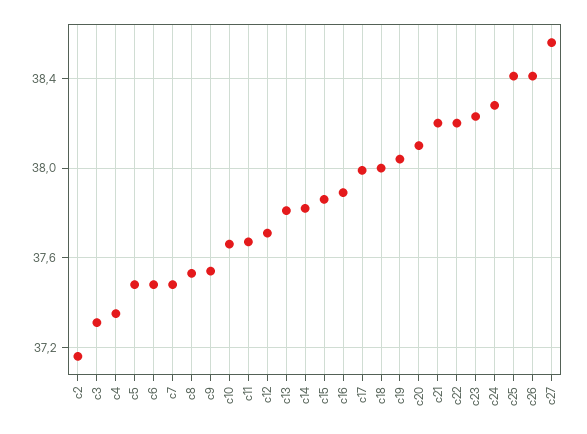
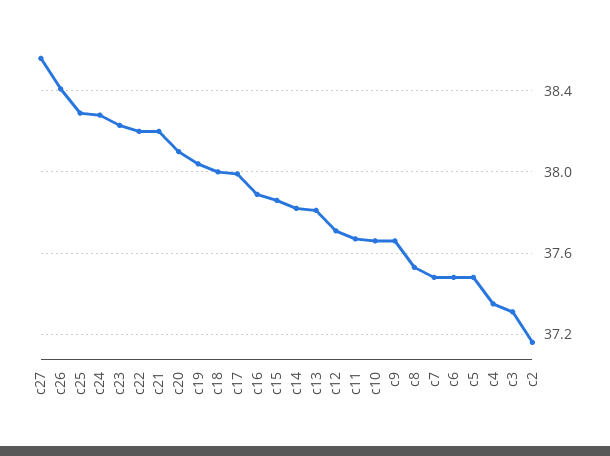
c9: 37.55 -> 37.65
c25: 38.4 -> 38.3

